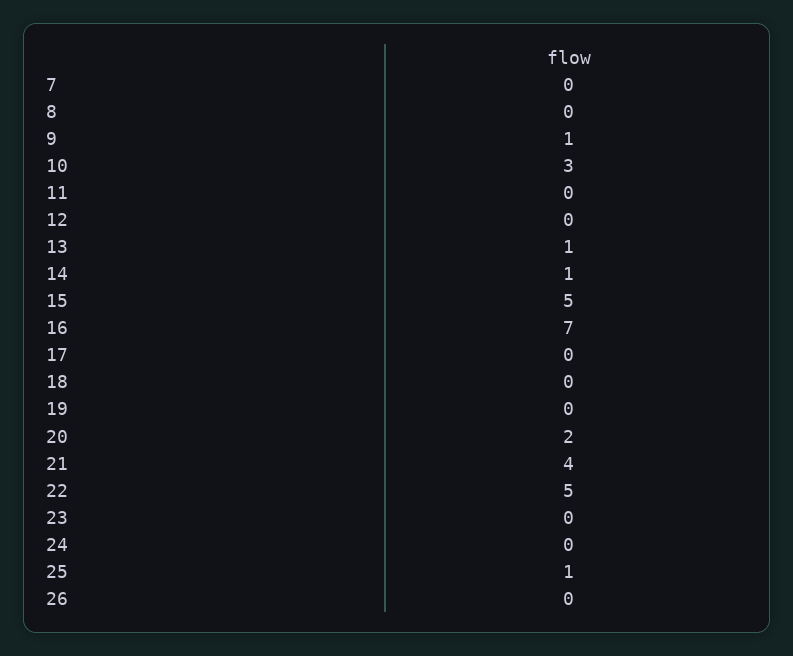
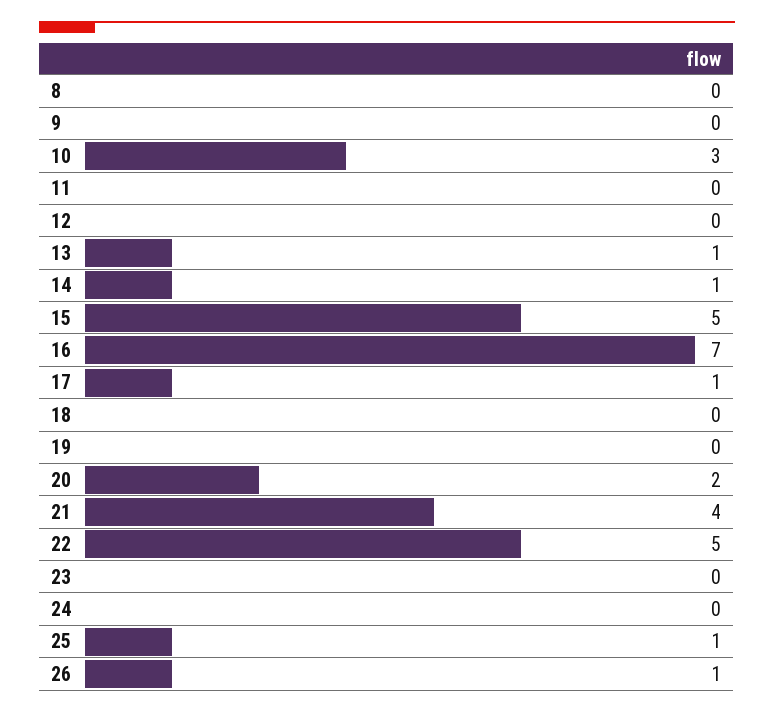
7: 0 -> none
9: 1 -> 0
17: 0 -> 1
26: 0 -> 1

